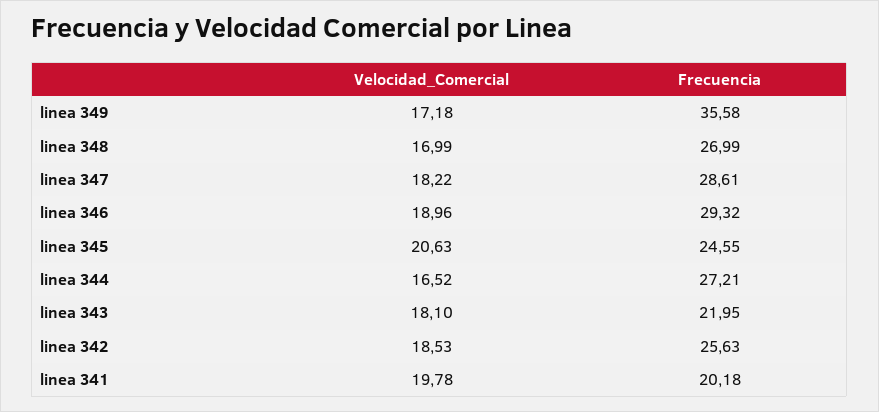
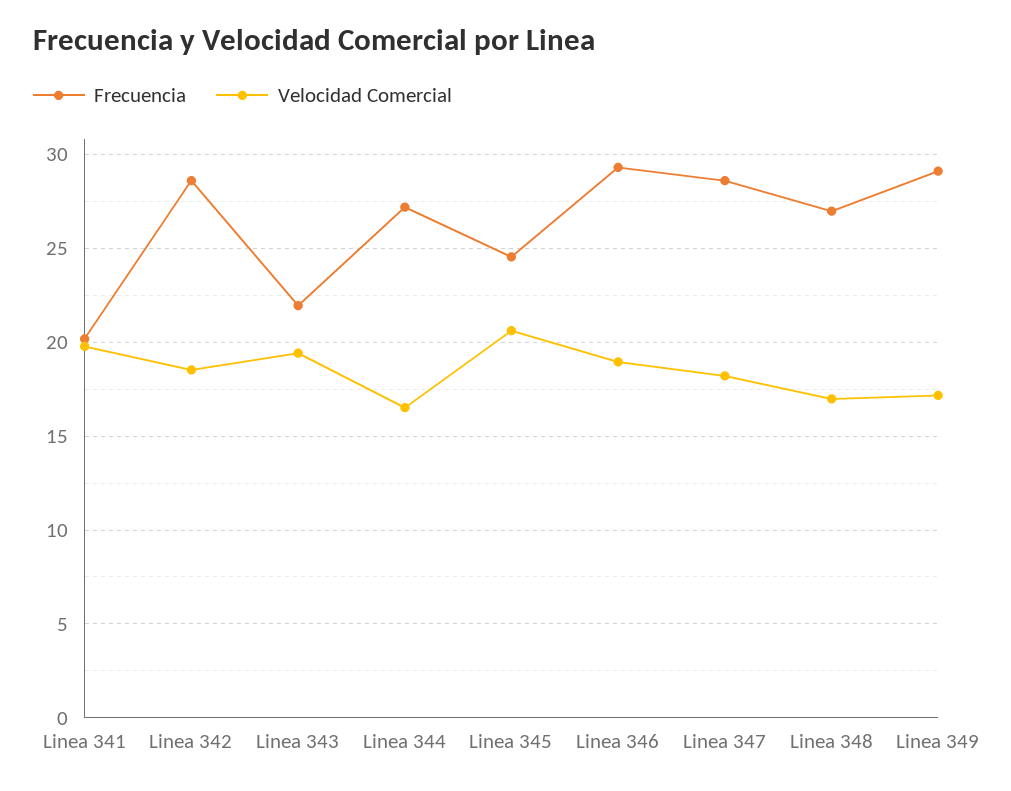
Frecuencia, linea 349: 35.58 -> 29
Velocidad_Comercial, linea 343: 18.1 -> 19.5
Frecuencia, linea 342: 25.63 -> 28.5

